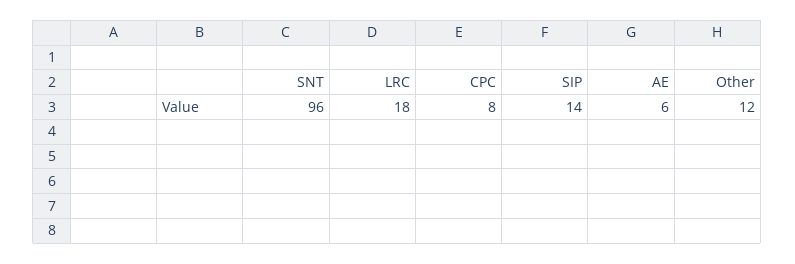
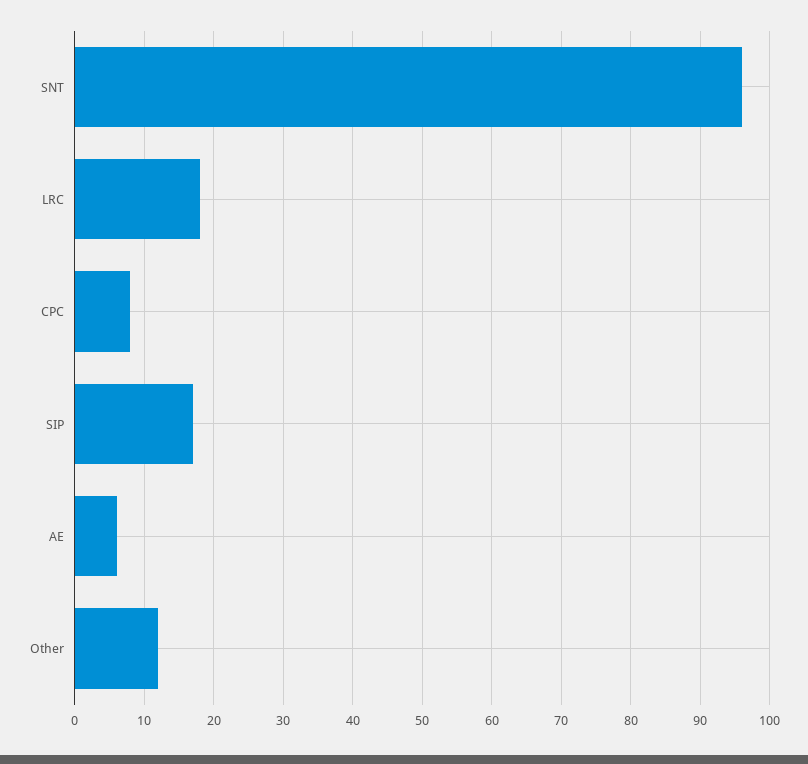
SIP: 14 -> 17

